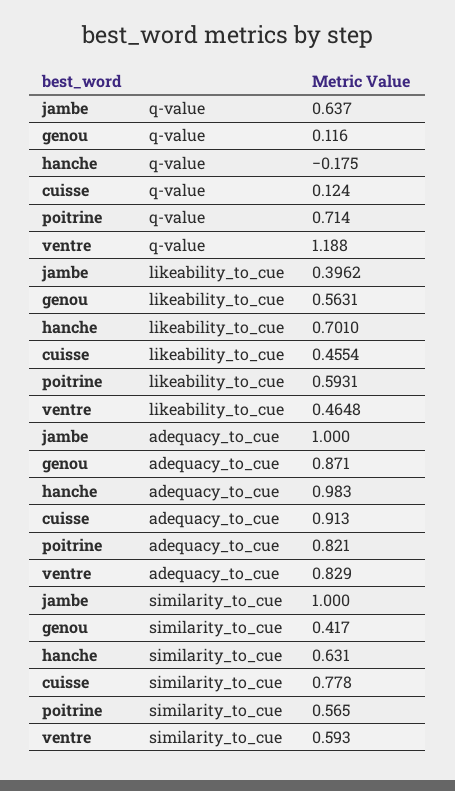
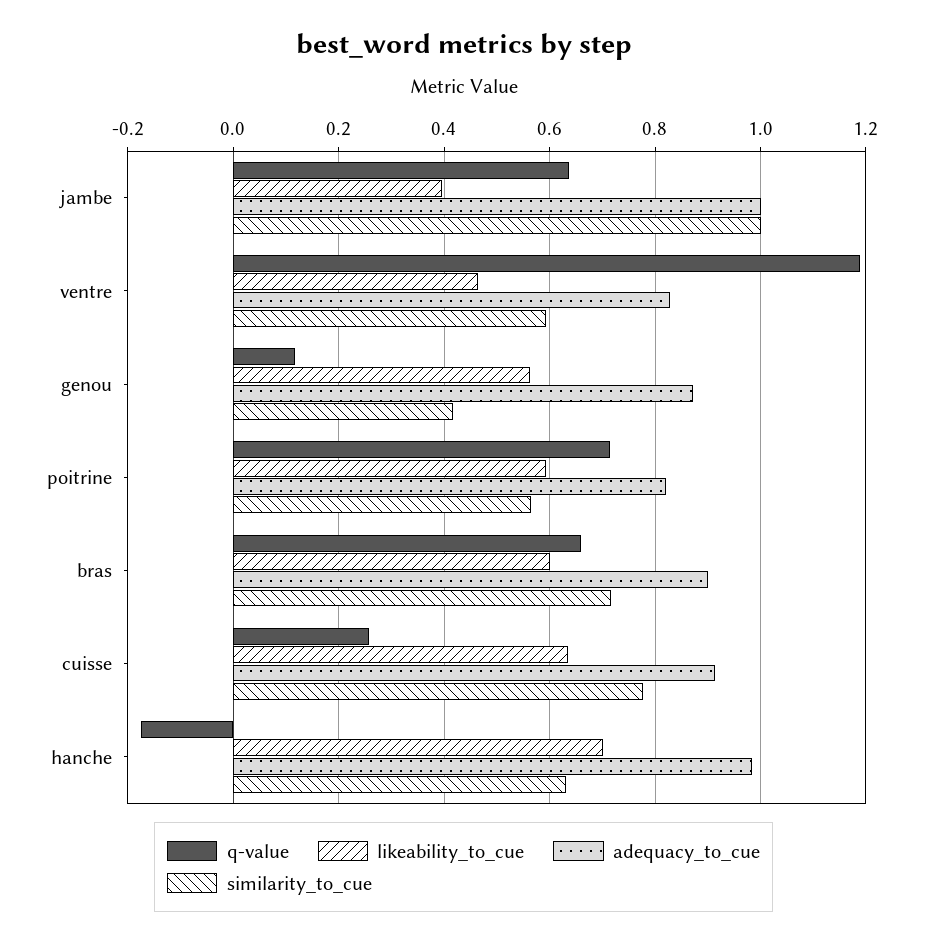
q-value, cuisse: 0.124 -> 0.26
likeability_to_cue, cuisse: 0.4554 -> 0.64
q-value, bras: none -> 0.66
likeability_to_cue, bras: none -> 0.6
adequacy_to_cue, bras: none -> 0.9
similarity_to_cue, bras: none -> 0.72

